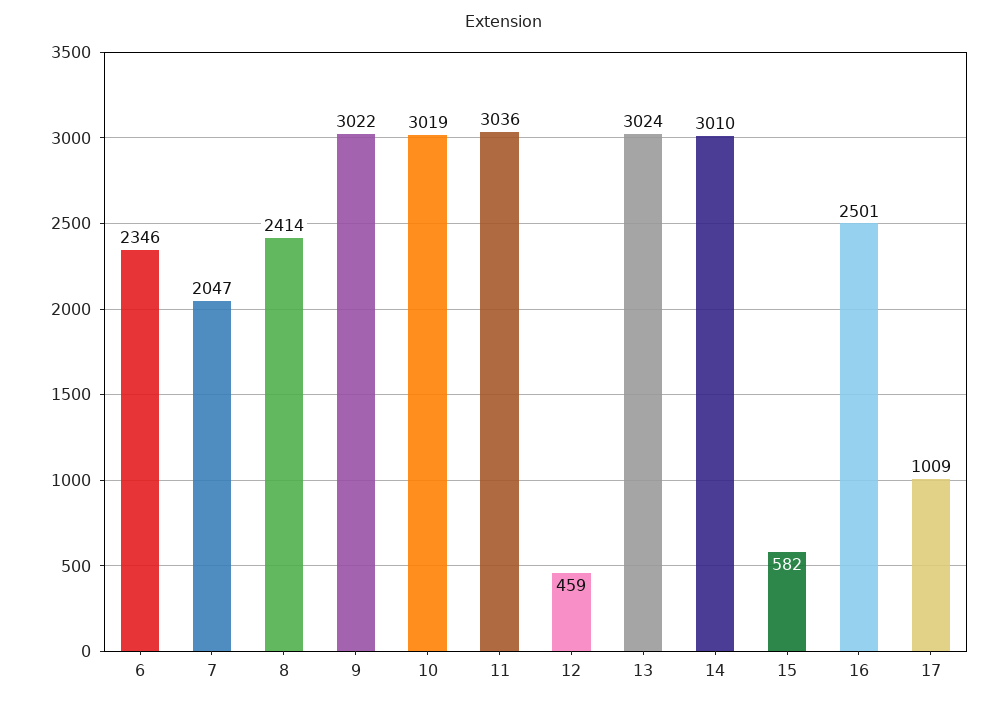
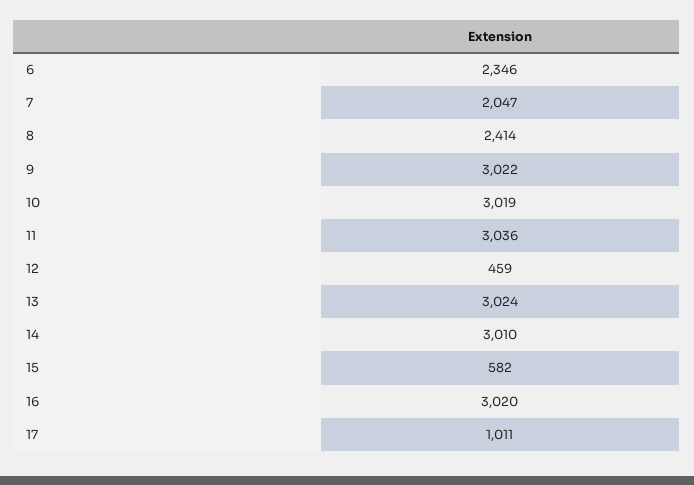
16: 2501 -> 3020
17: 1009 -> 1011

